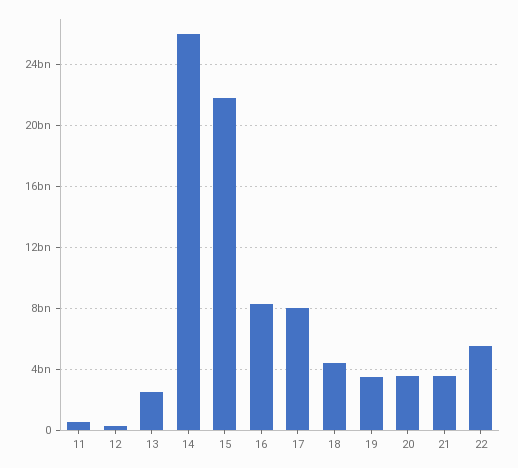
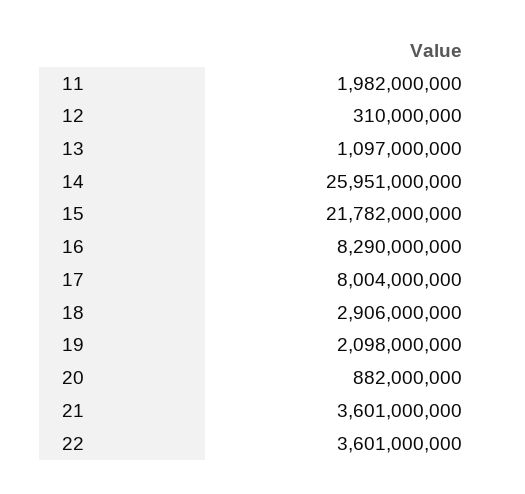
11: 500000000 -> 1982000000
13: 2500000000 -> 1097000000
18: 4500000000 -> 2906000000
19: 3500000000 -> 2098000000
20: 3500000000 -> 882000000
22: 5500000000 -> 3601000000

